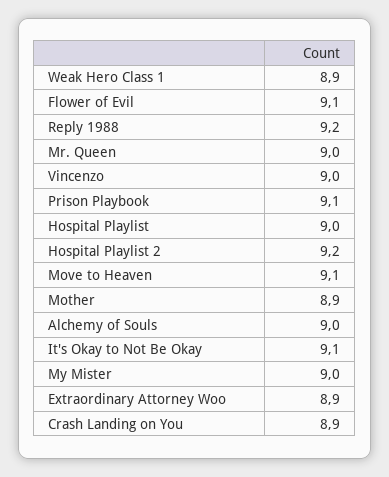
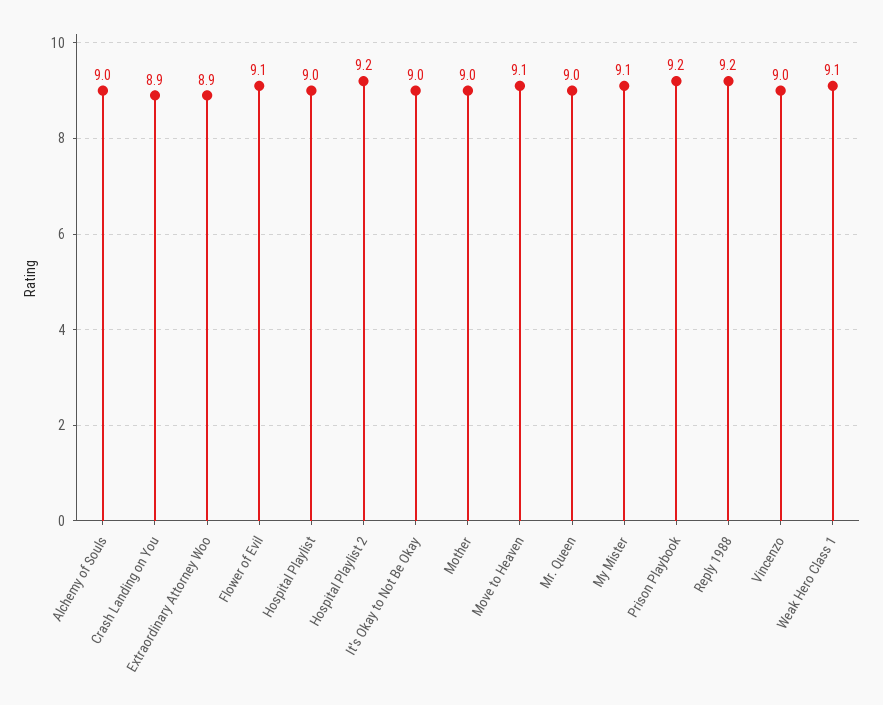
Weak Hero Class 1: 8.9 -> 9.1
Prison Playbook: 9.1 -> 9.2
Mother: 8.9 -> 9
It's Okay to Not Be Okay: 9.1 -> 9
My Mister: 9 -> 9.1

